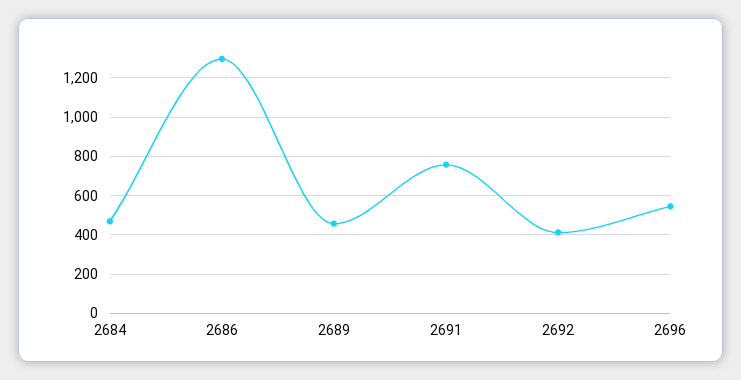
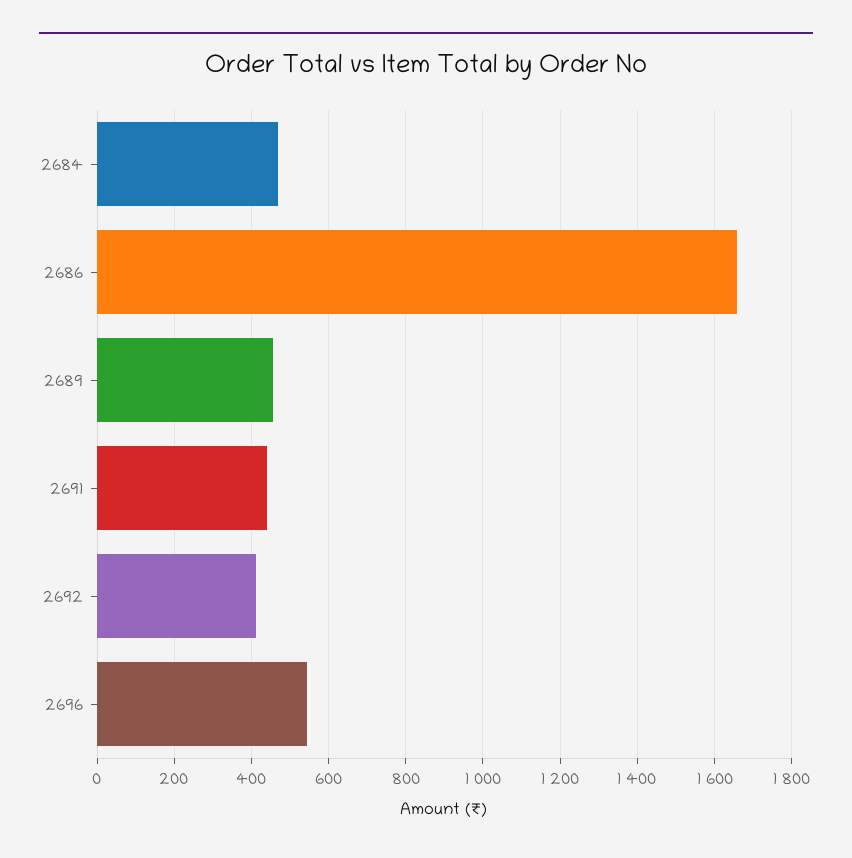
2686: 1300 -> 1660
2691: 750 -> 440

